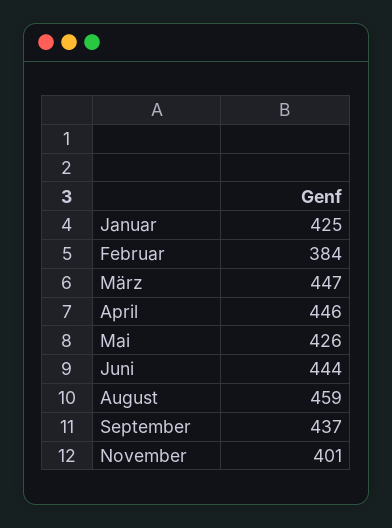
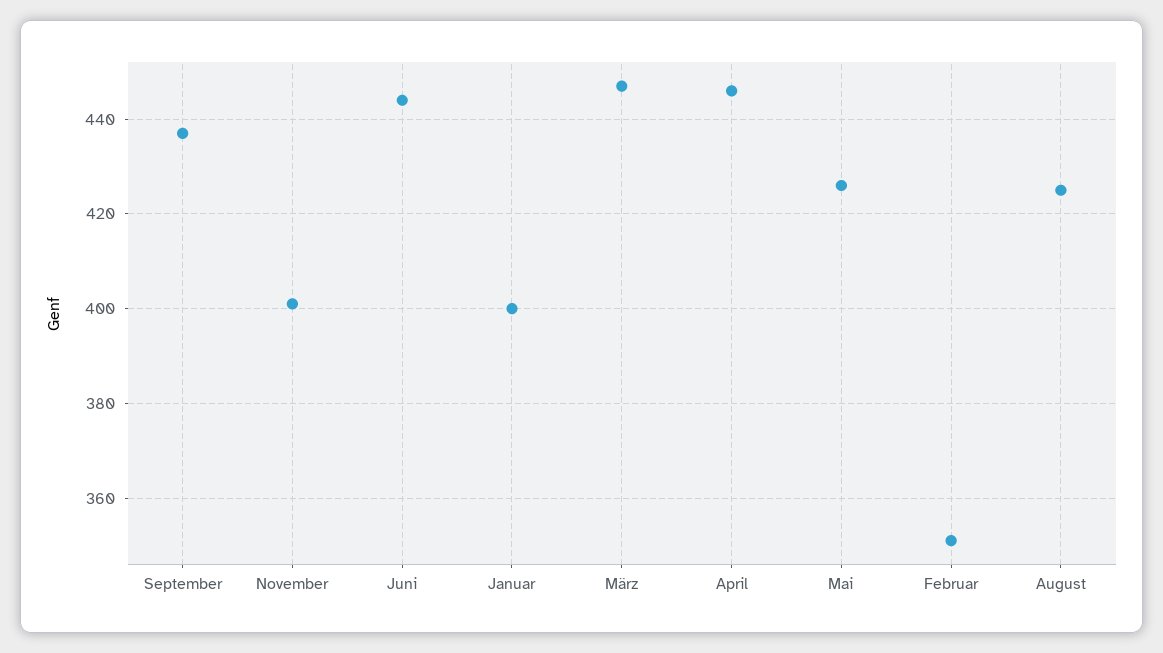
Januar: 425 -> 400
Februar: 384 -> 350
August: 459 -> 425

